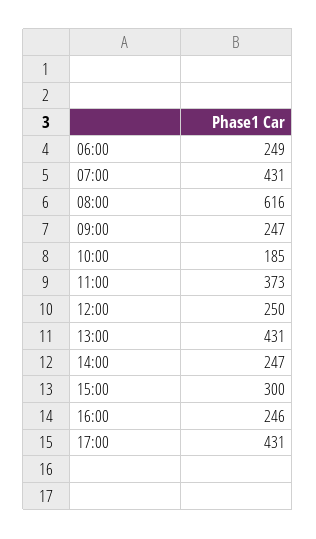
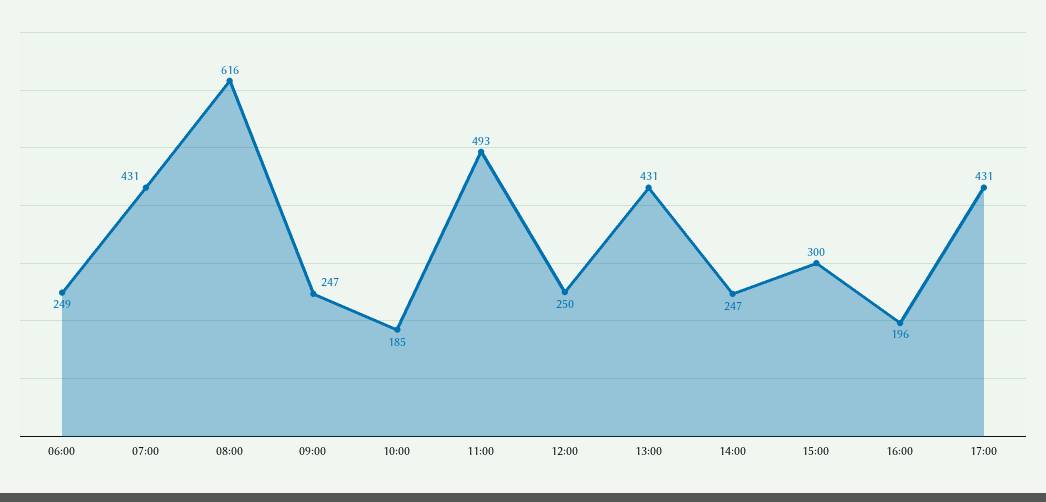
11:00: 373 -> 493
16:00: 246 -> 196

